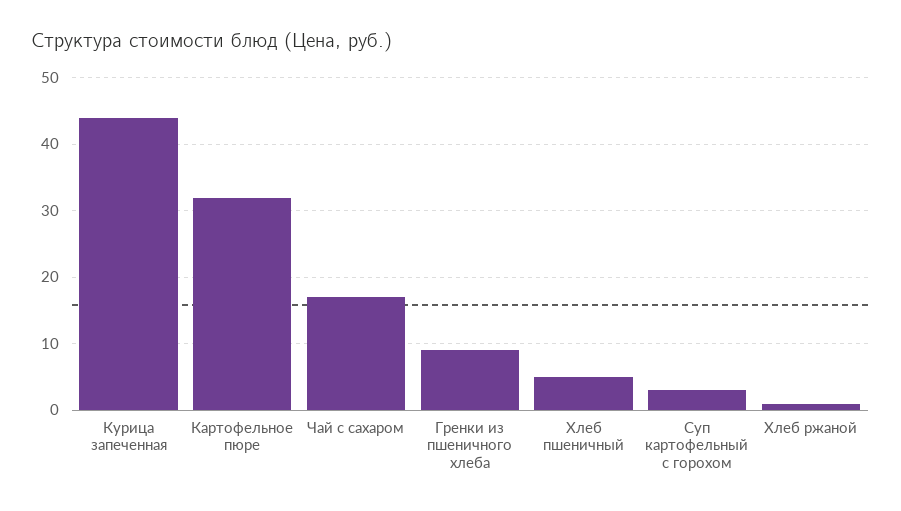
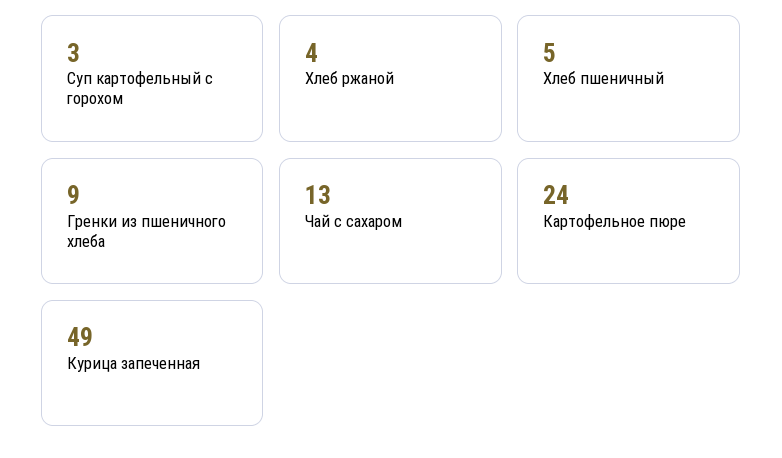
Курица запеченная: 44 -> 49
Картофельное пюре: 32 -> 24
Чай с сахаром: 17 -> 13
Хлеб ржаной: 1 -> 4

